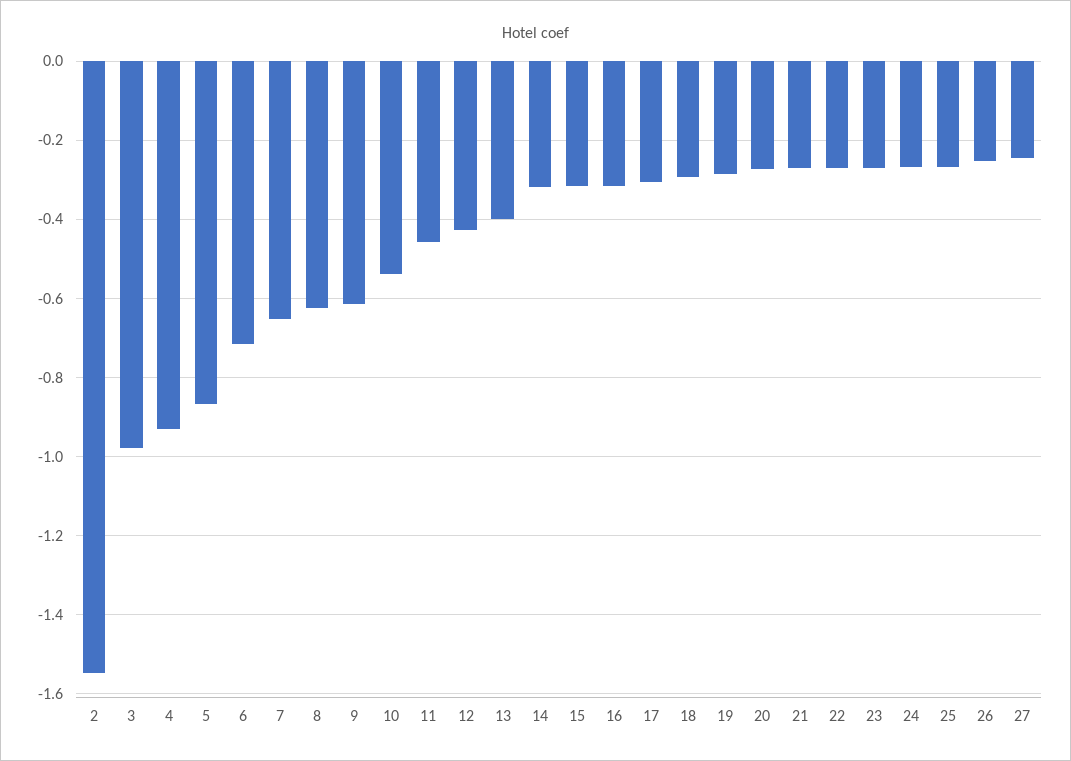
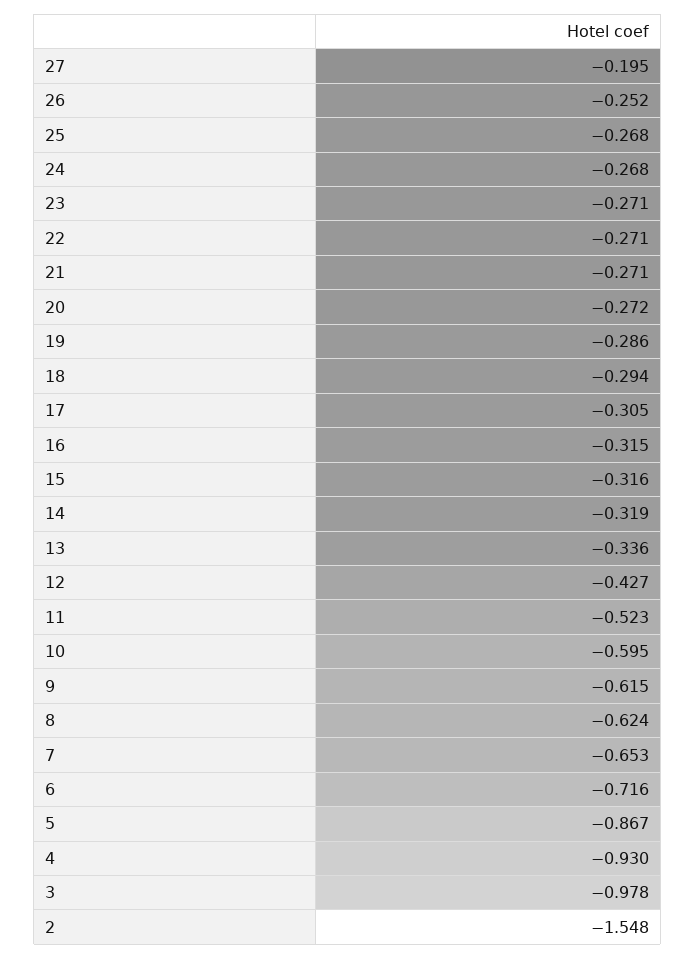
10: -0.54 -> -0.595
11: -0.46 -> -0.523
13: -0.4 -> -0.336
27: -0.24 -> -0.195

